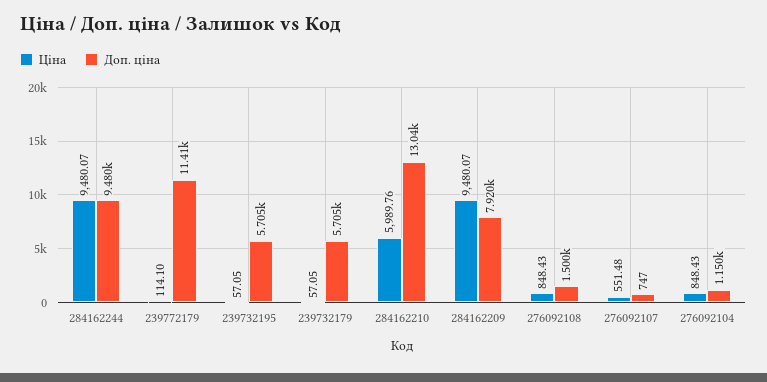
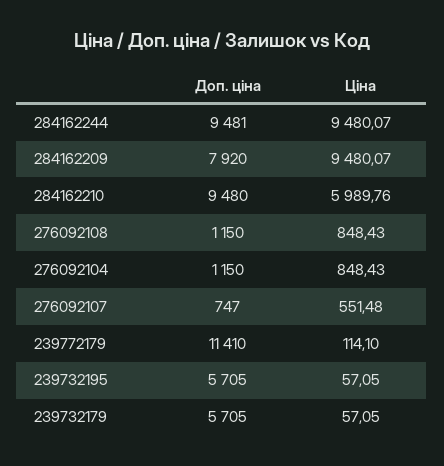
Доп. ціна, 284162244: 9480 -> 9481
Доп. ціна, 284162210: 13040 -> 9480
Доп. ціна, 276092108: 1500 -> 1150

